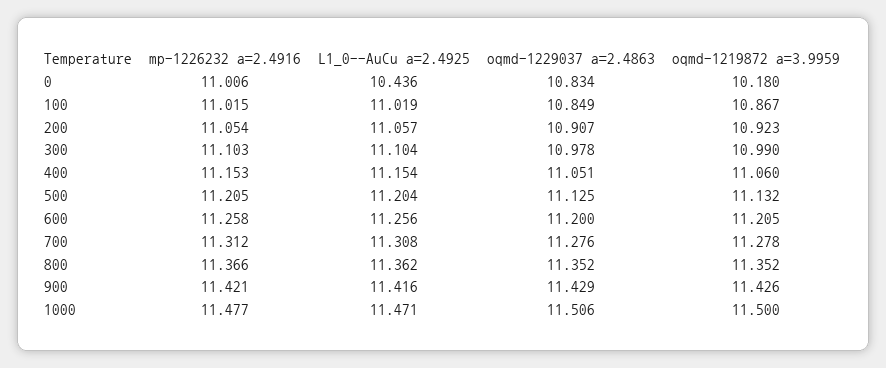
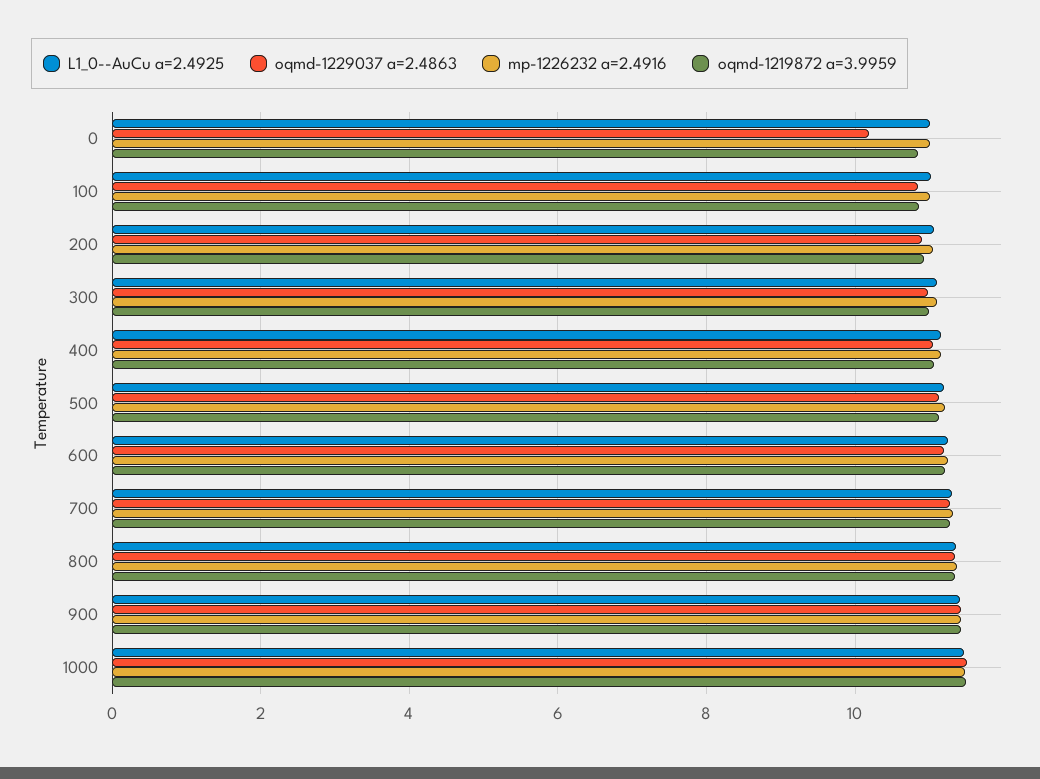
L1_0--AuCu a=2.4925, 0: 10.436 -> 11
oqmd-1229037 a=2.4863, 0: 10.834 -> 10.2
oqmd-1219872 a=3.9959, 0: 10.18 -> 10.8

